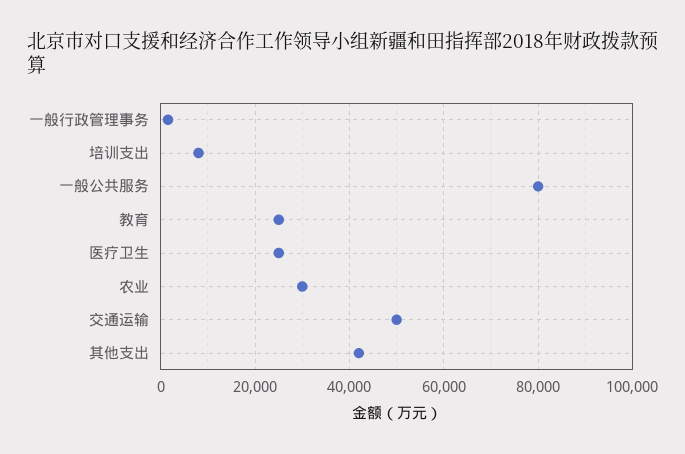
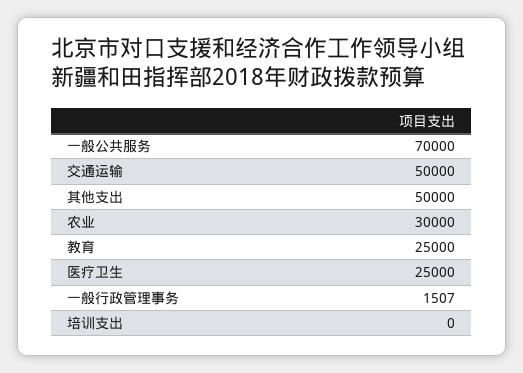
培训支出: 8000 -> 0
一般公共服务: 80000 -> 70000
其他支出: 42000 -> 50000

